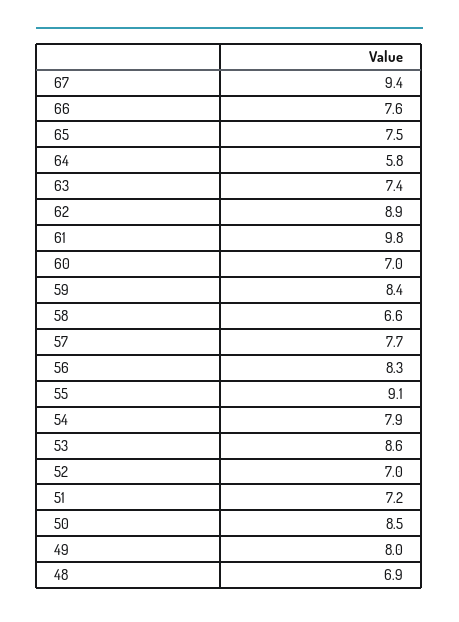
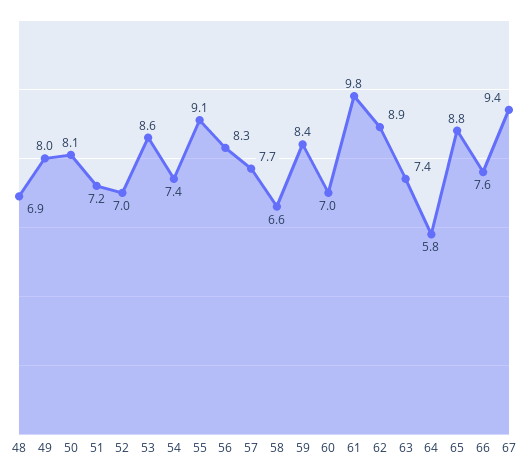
65: 7.5 -> 8.8
54: 7.9 -> 7.4
50: 8.5 -> 8.1

